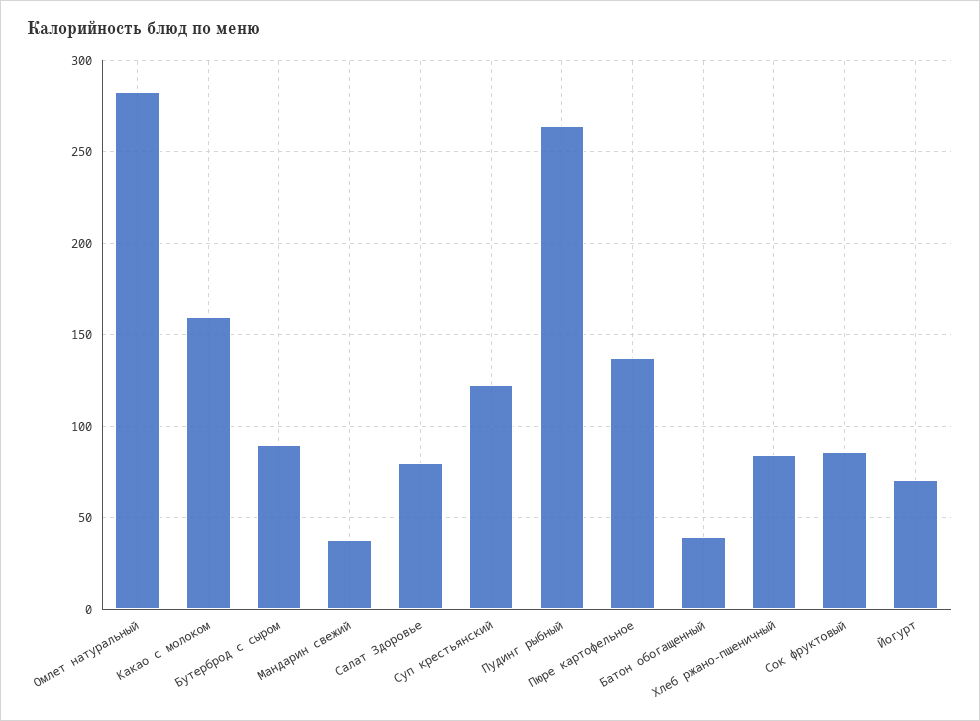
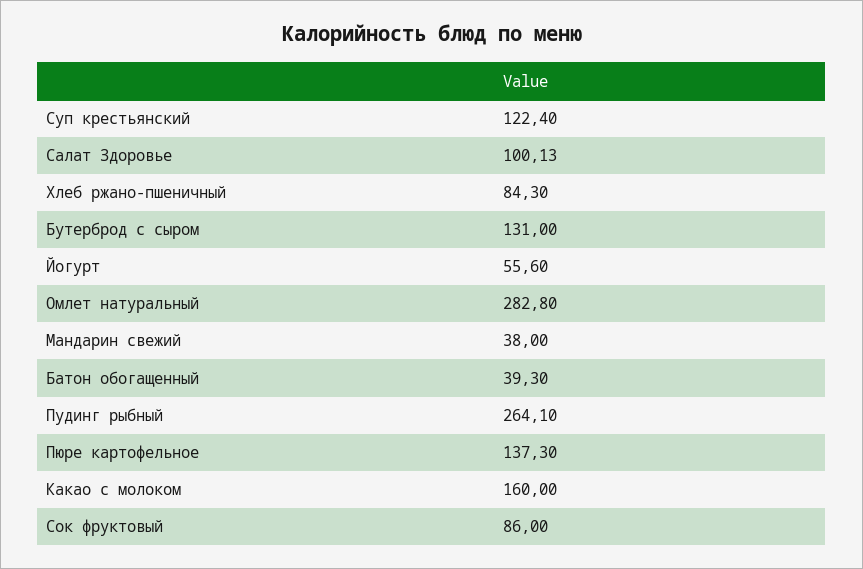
Бутерброд с сыром: 90 -> 131
Салат Здоровье: 80 -> 100.13
Йогурт: 70 -> 55.6

